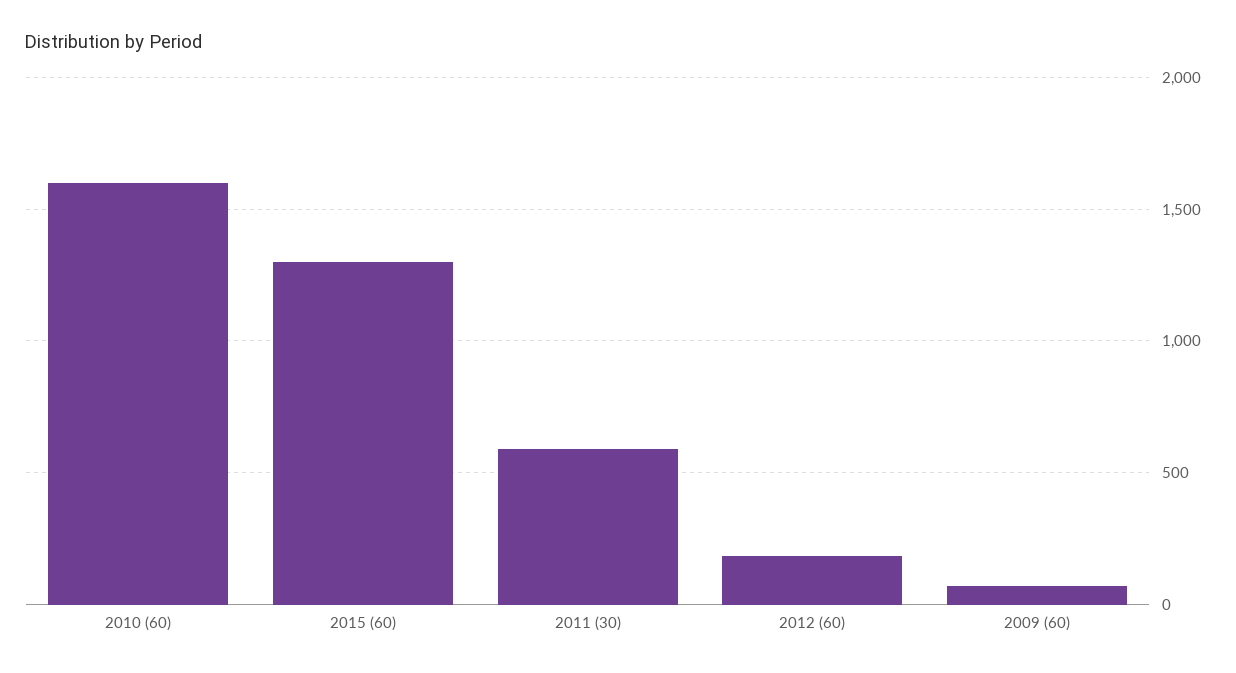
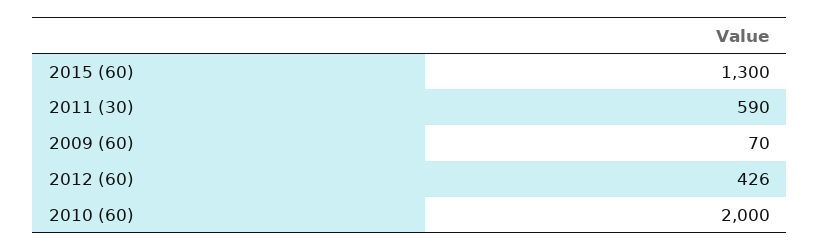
2010 (60): 1600 -> 2000
2012 (60): 200 -> 426

